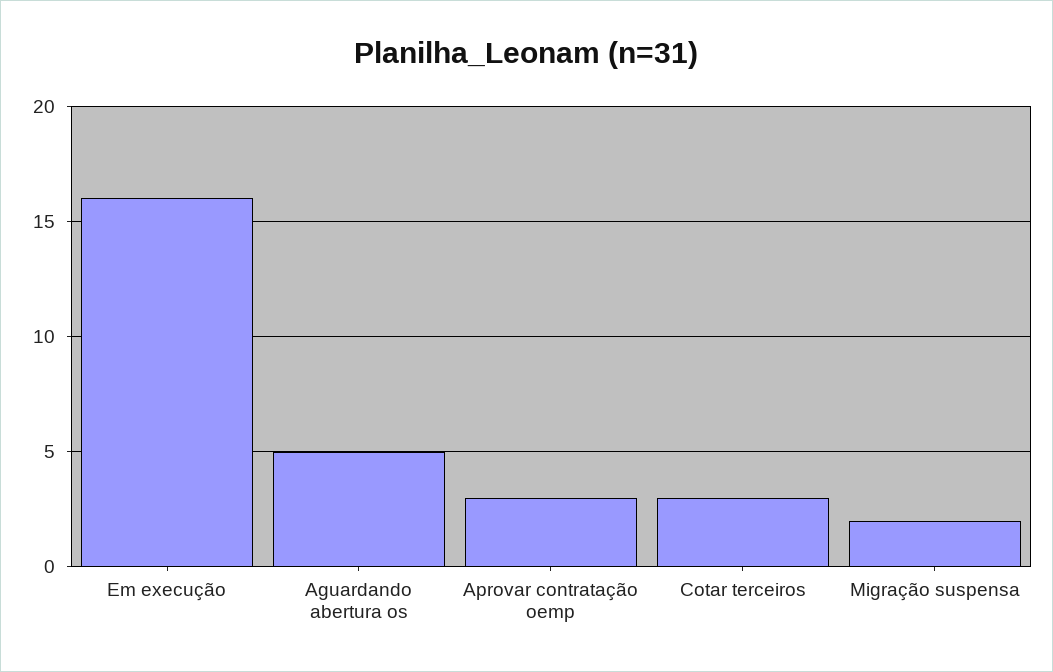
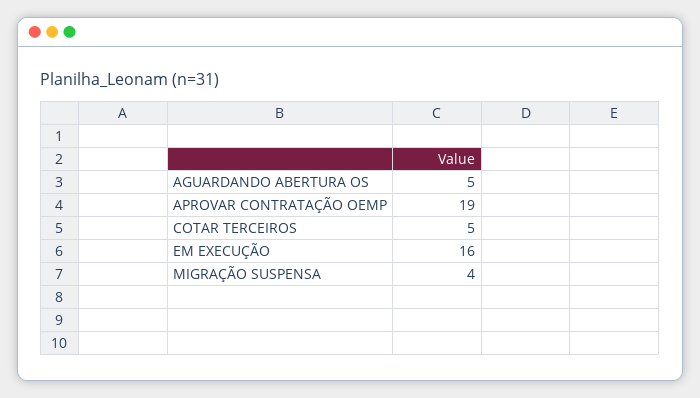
Aprovar contratação oemp: 3 -> 19
Cotar terceiros: 3 -> 5
Migração suspensa: 2 -> 4

